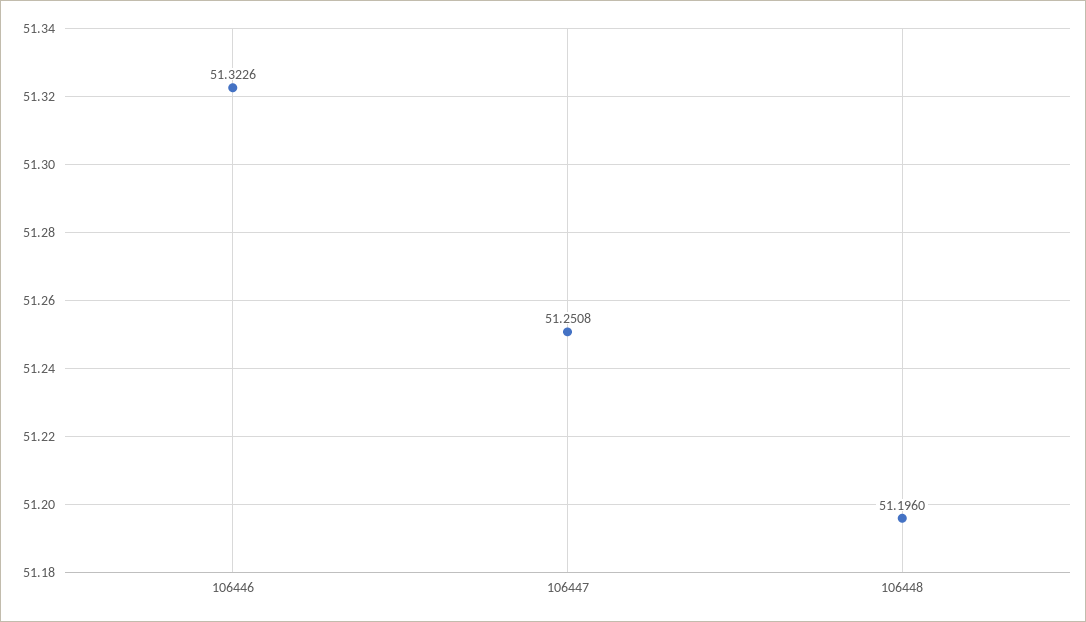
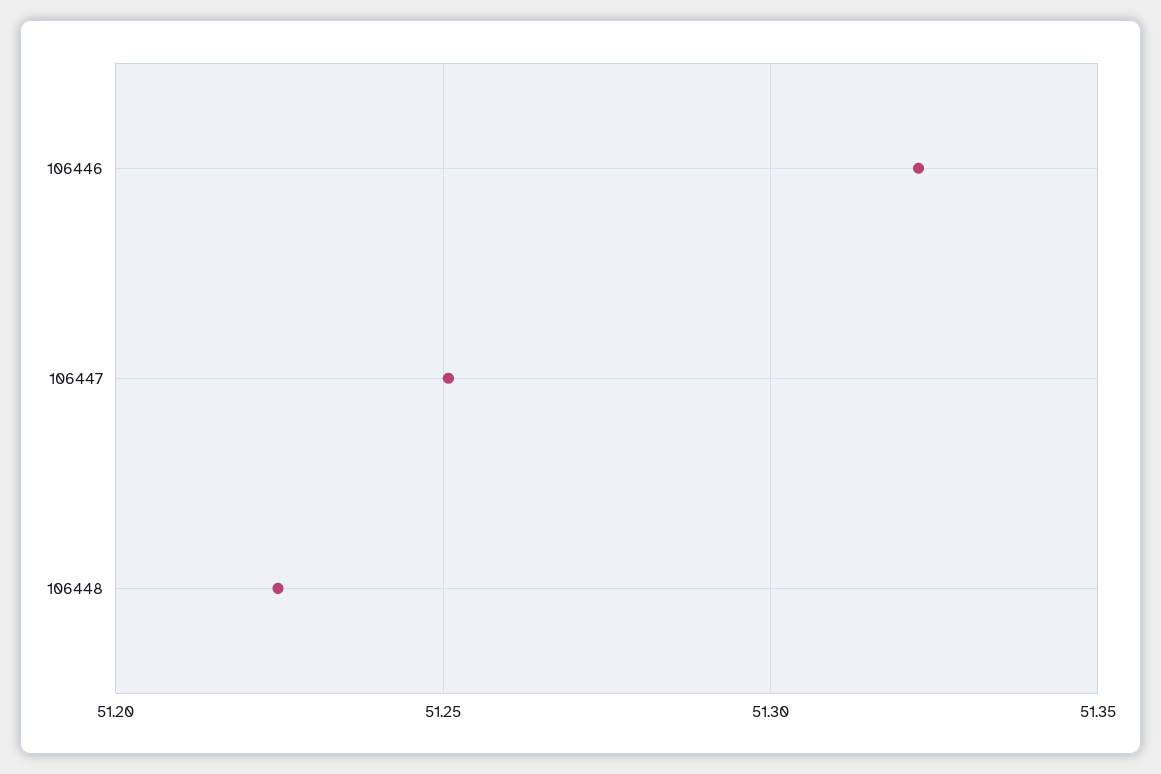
106448: 51.196 -> 51.225

